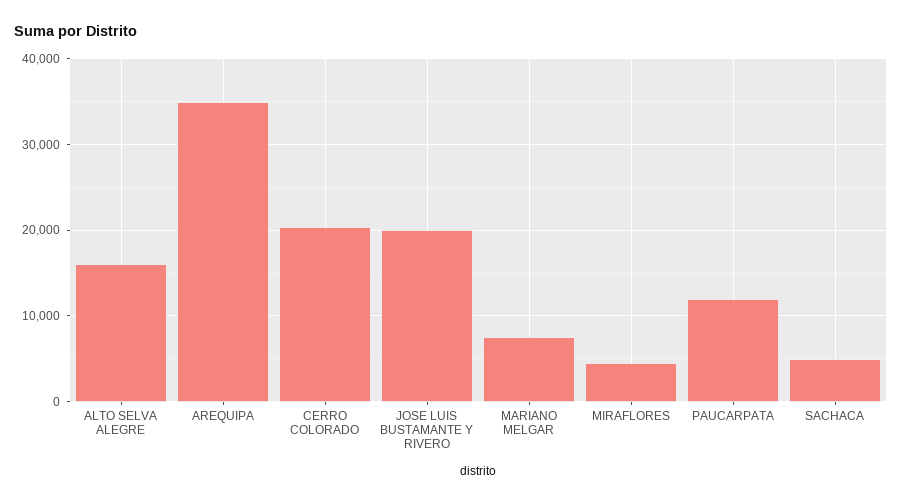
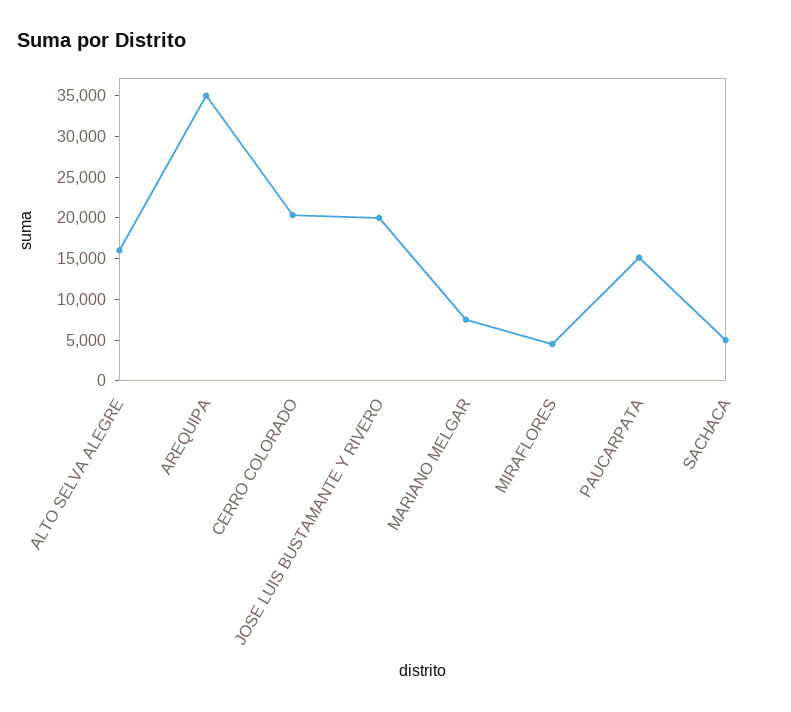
PAUCARPATA: 12000 -> 15000

